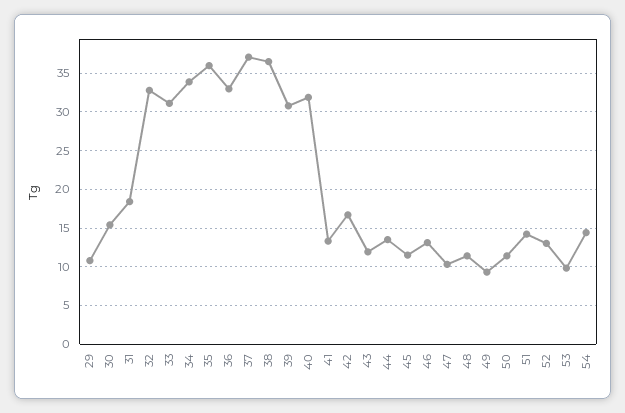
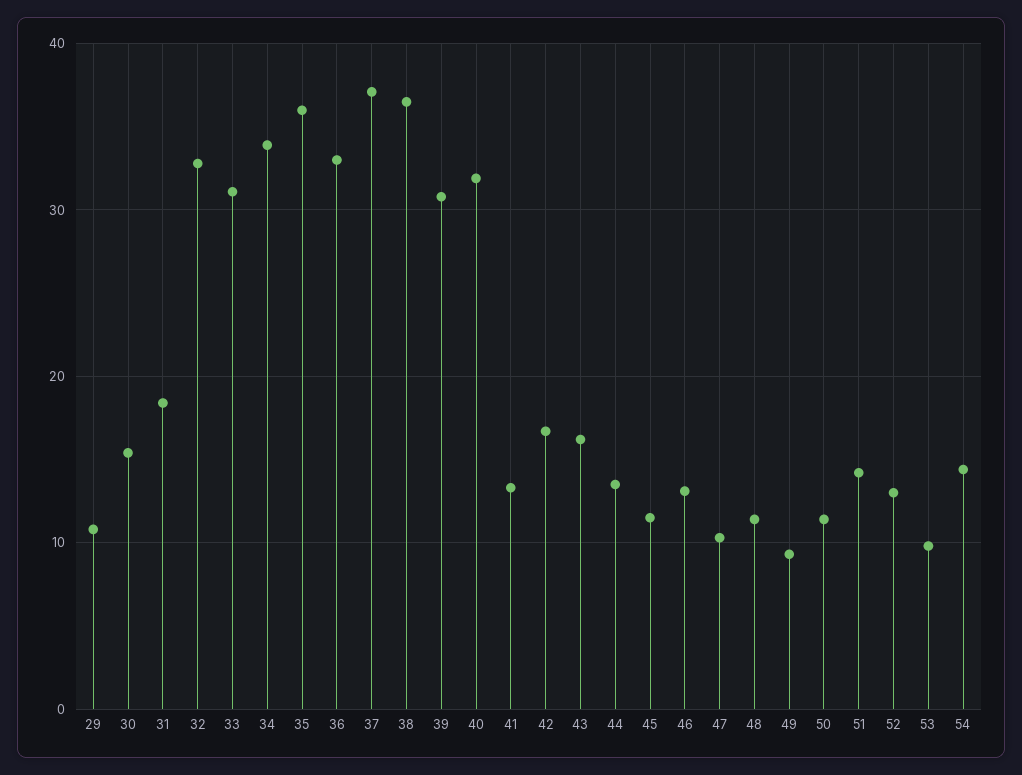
43: 12 -> 16

